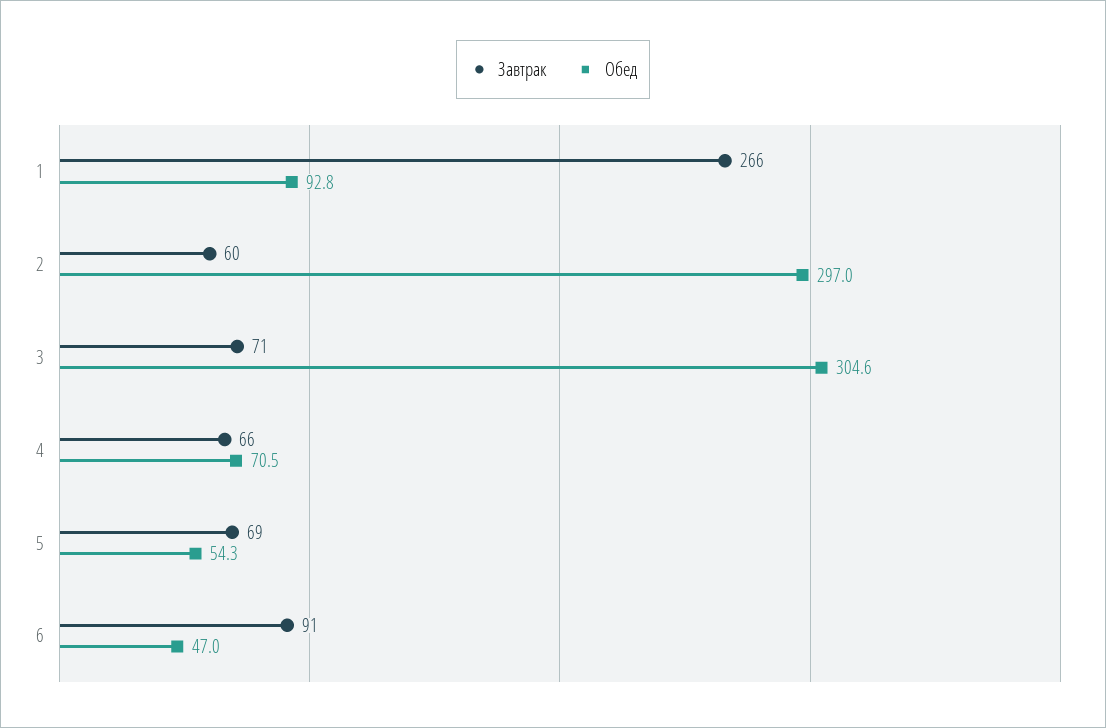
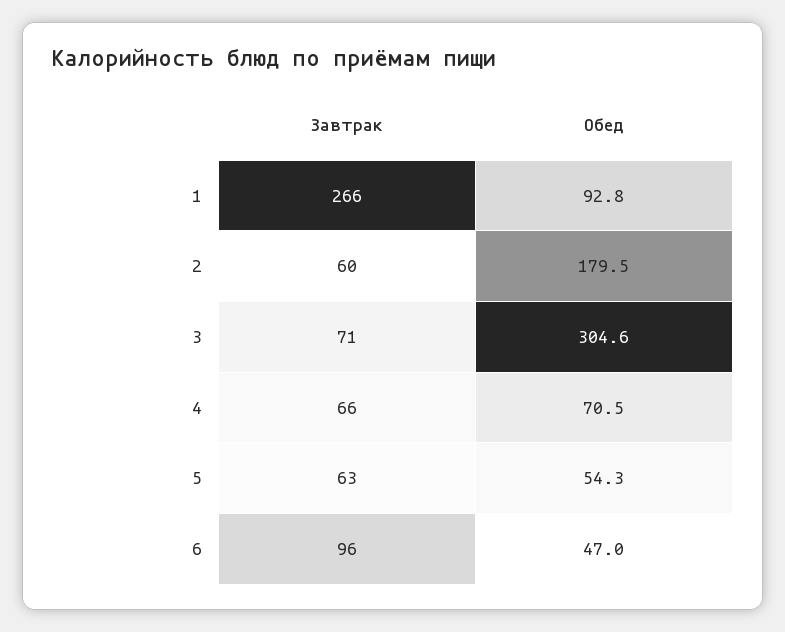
Обед, 2: 297 -> 179.5
Завтрак, 5: 69 -> 63
Завтрак, 6: 91 -> 96

